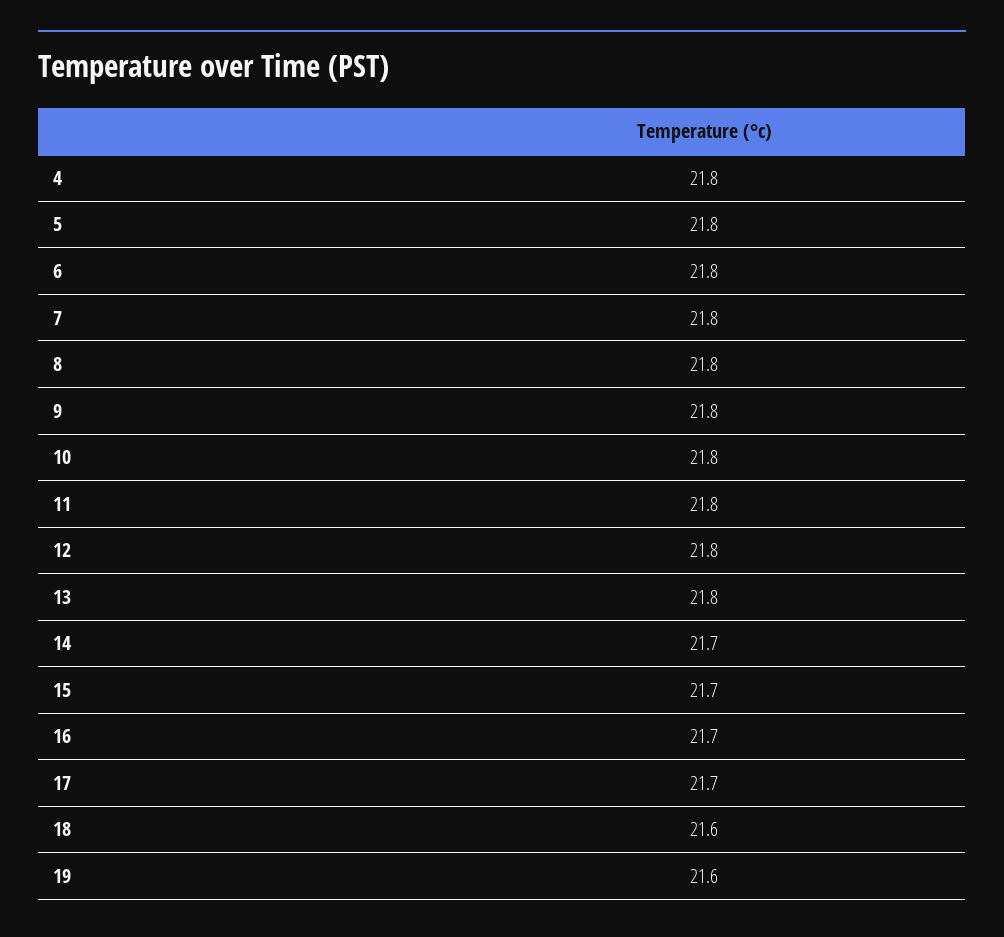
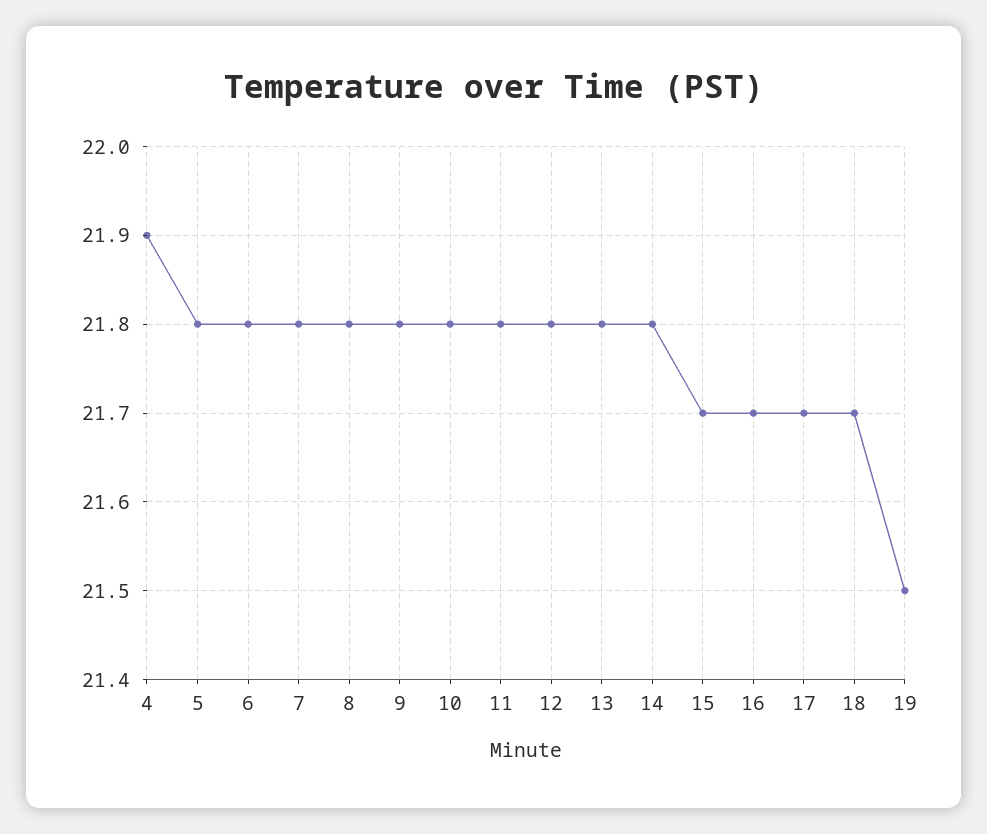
4: 21.8 -> 21.9
14: 21.7 -> 21.8
18: 21.6 -> 21.7
19: 21.6 -> 21.5

